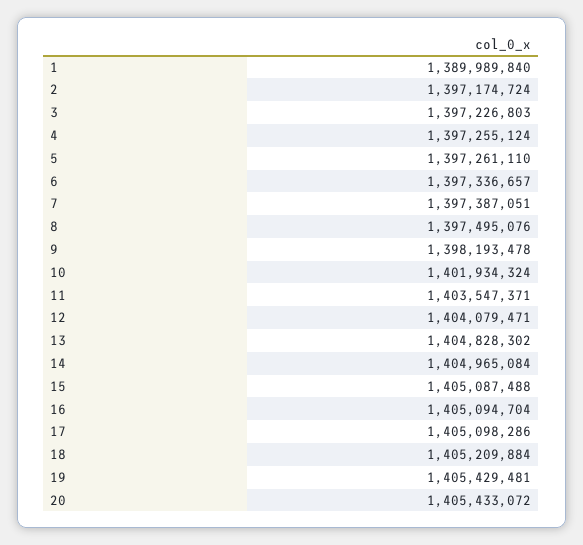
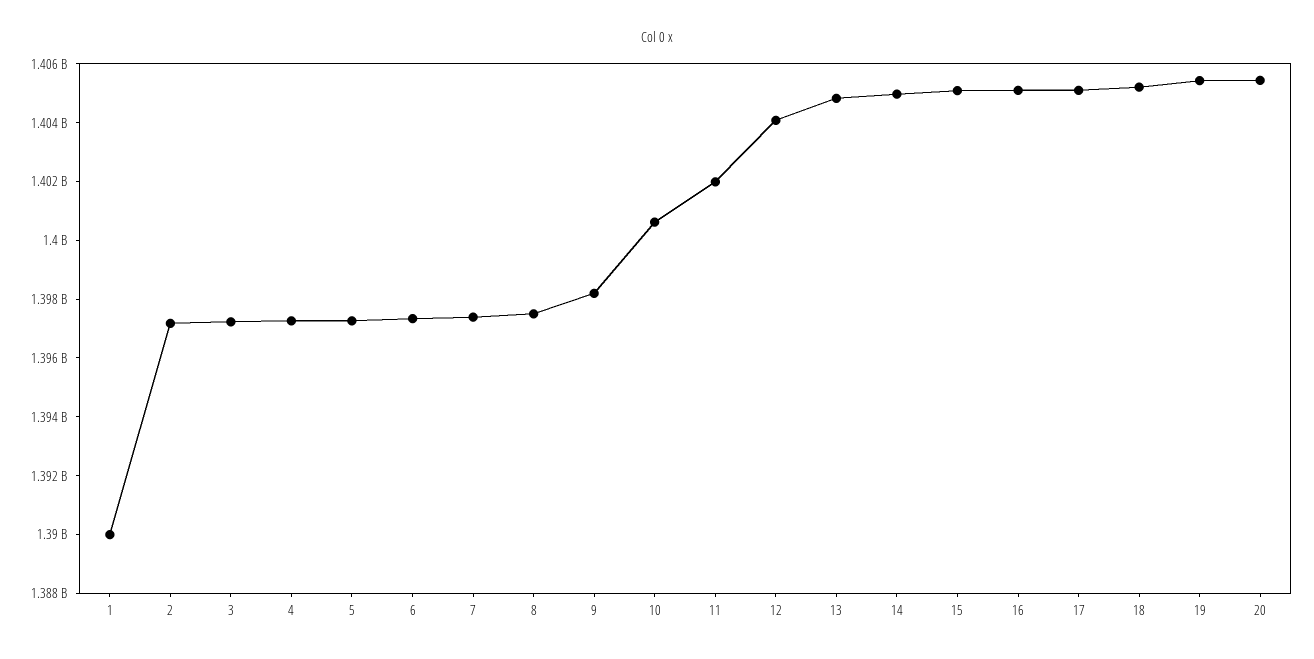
10: 1401934324 -> 1400500000
11: 1403547371 -> 1402000000

